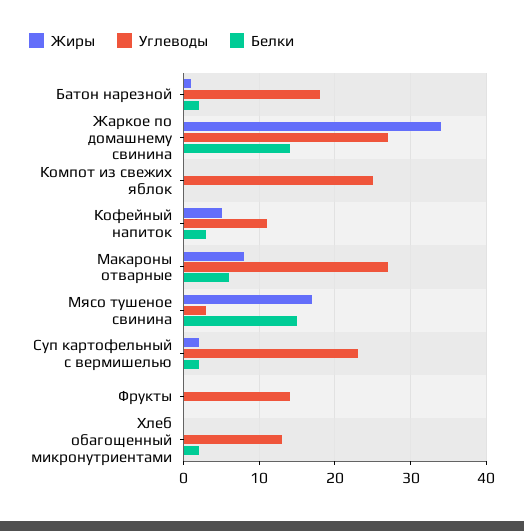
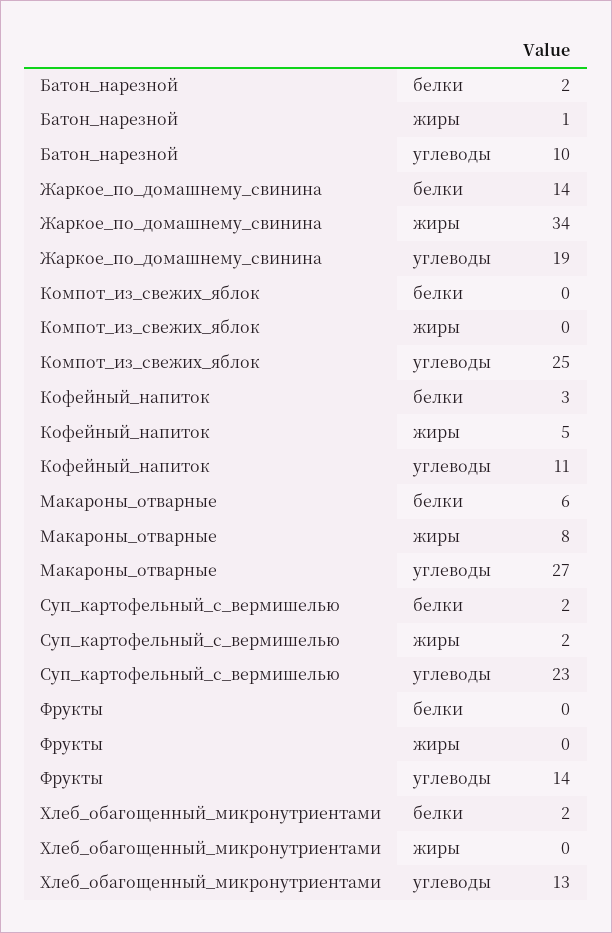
Углеводы, Батон нарезной: 18 -> 10
Углеводы, Жаркое по домашнему свинина: 27 -> 19
Жиры, Мясо тушеное свинина: 17 -> none
Углеводы, Мясо тушеное свинина: 3 -> none
Белки, Мясо тушеное свинина: 15 -> none

